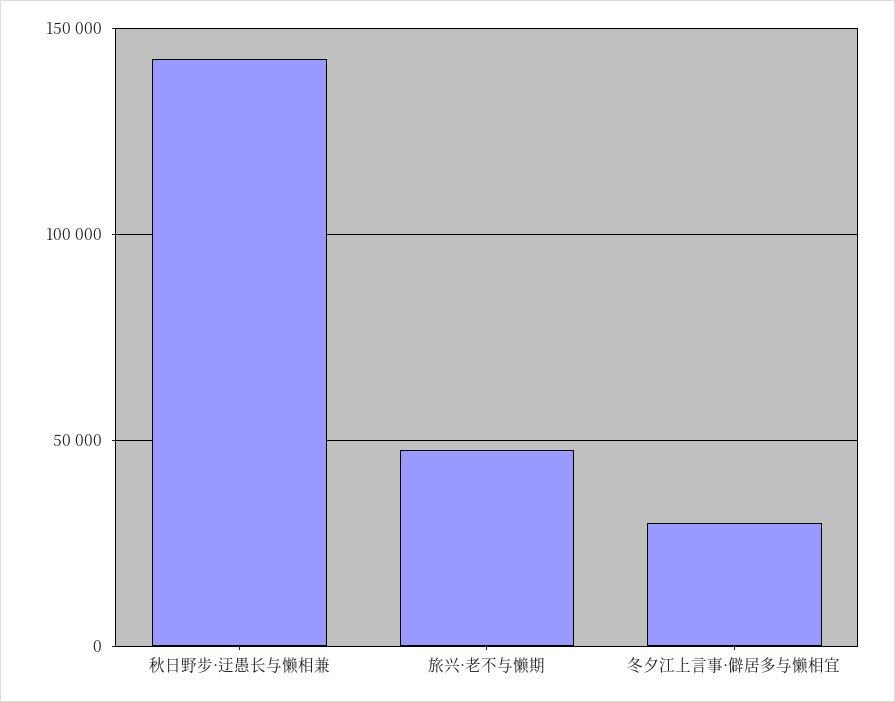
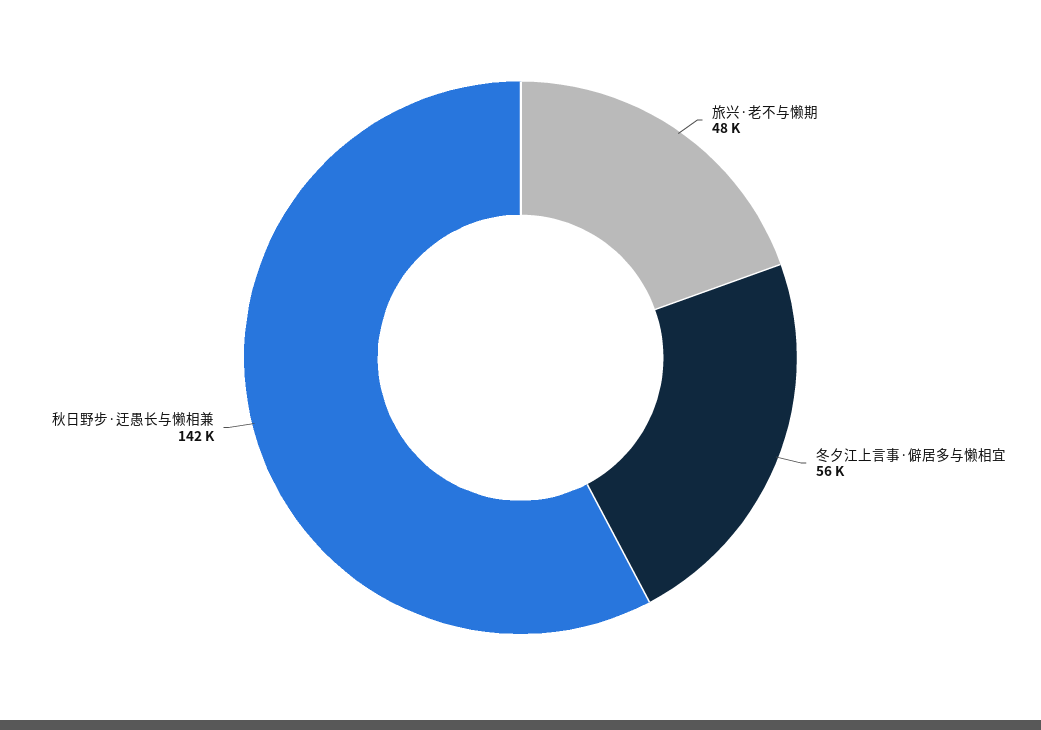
冬夕江上言事·僻居多与懒相宜: 30000 -> 56000

